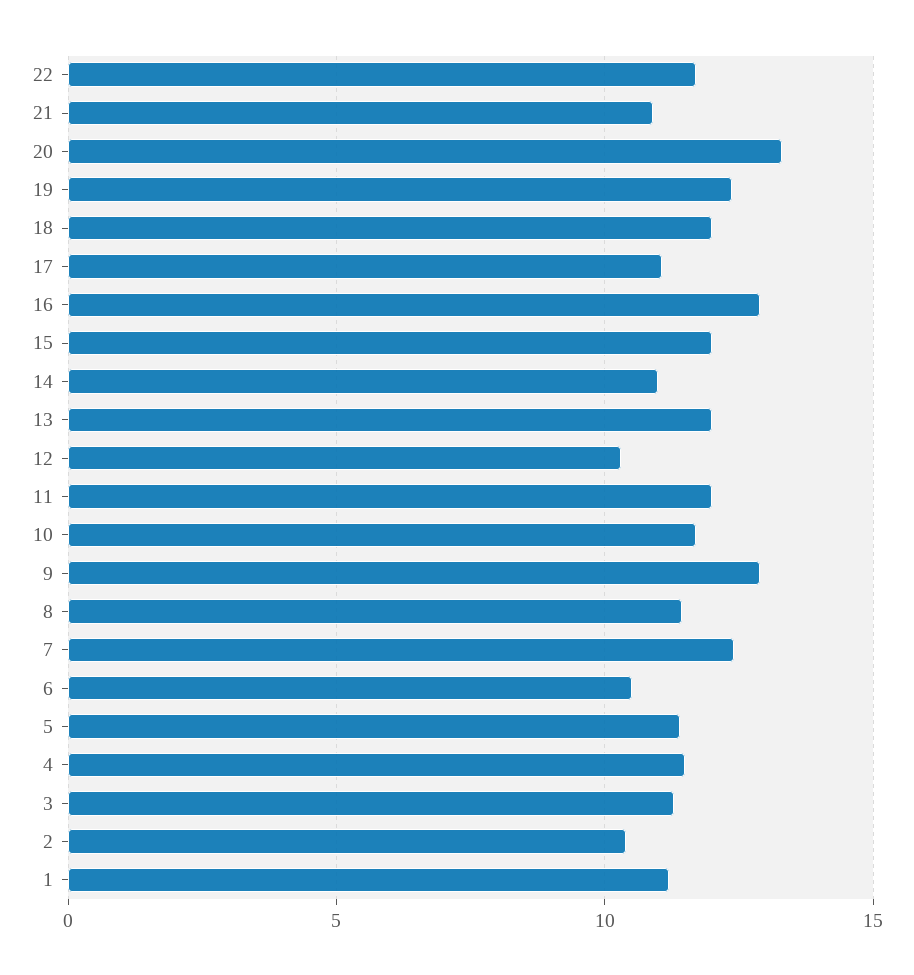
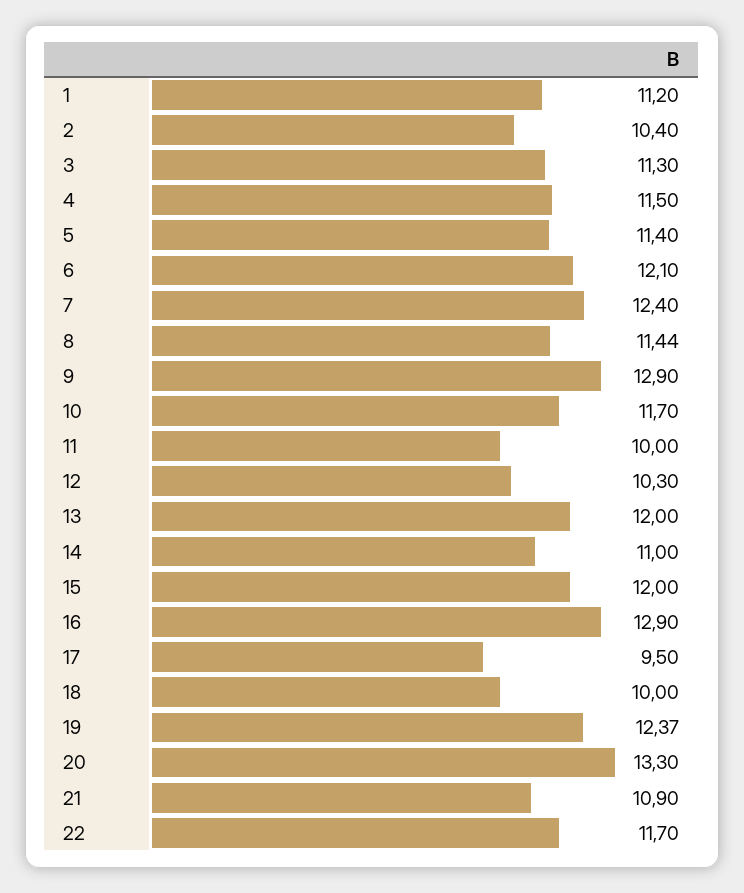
18: 12 -> 10
17: 11 -> 9.5
11: 12 -> 10
6: 10.5 -> 12.1

